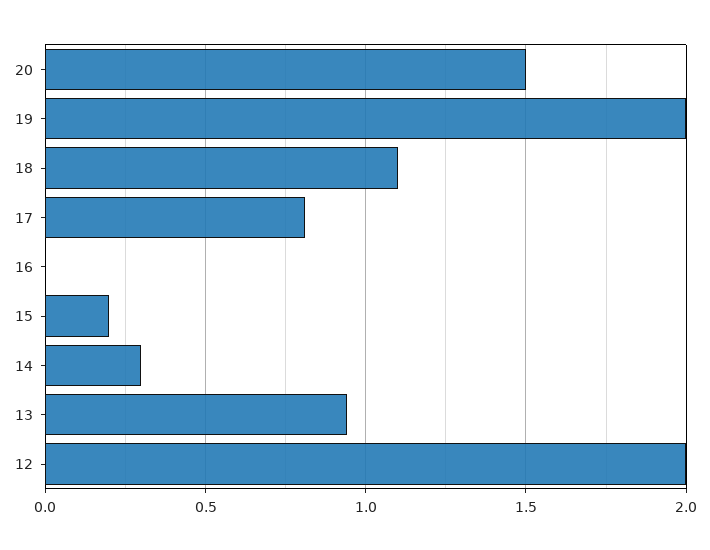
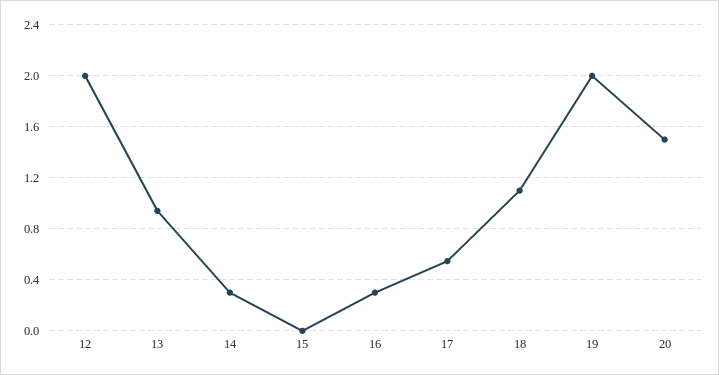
17: 0.8 -> 0.55
16: 0 -> 0.3
15: 0.2 -> 0

